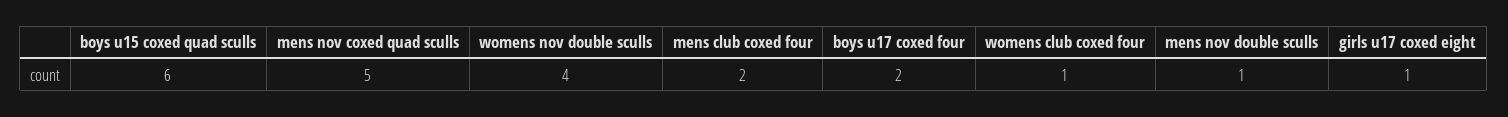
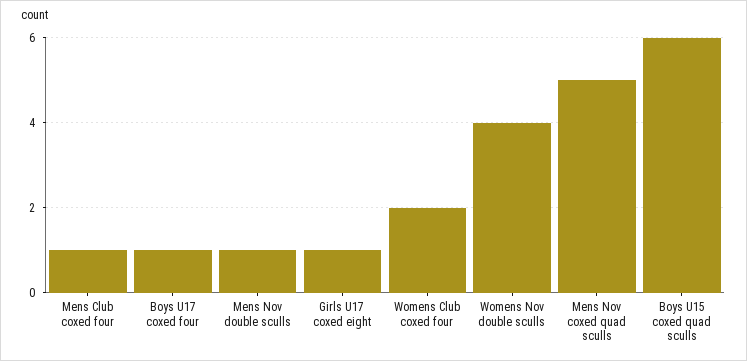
mens club coxed four: 2 -> 1
boys u17 coxed four: 2 -> 1
womens club coxed four: 1 -> 2

